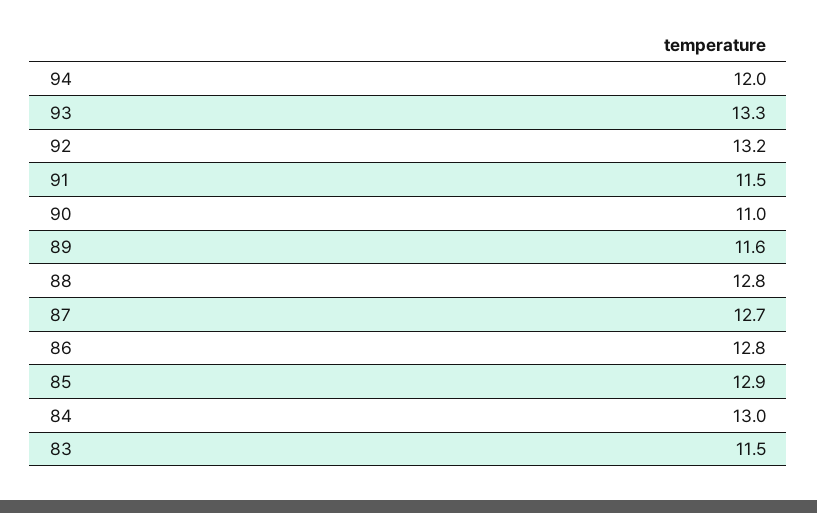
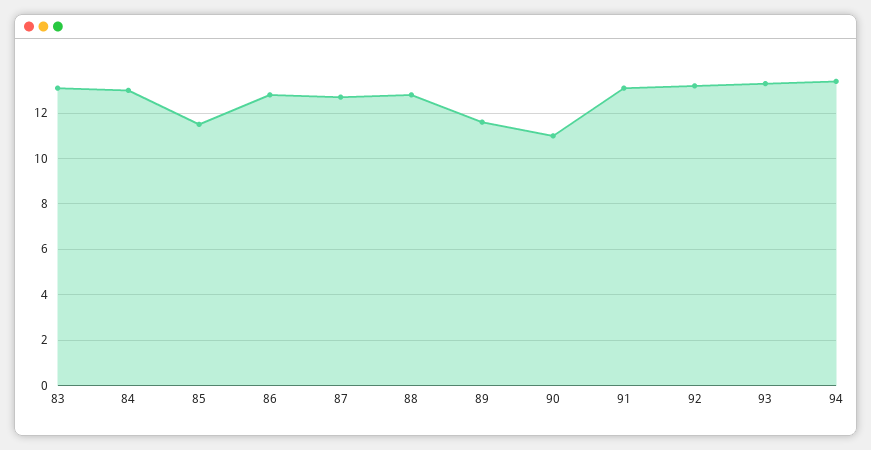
94: 12 -> 13.5
91: 11.5 -> 13
85: 12.9 -> 11.5
83: 11.5 -> 13

